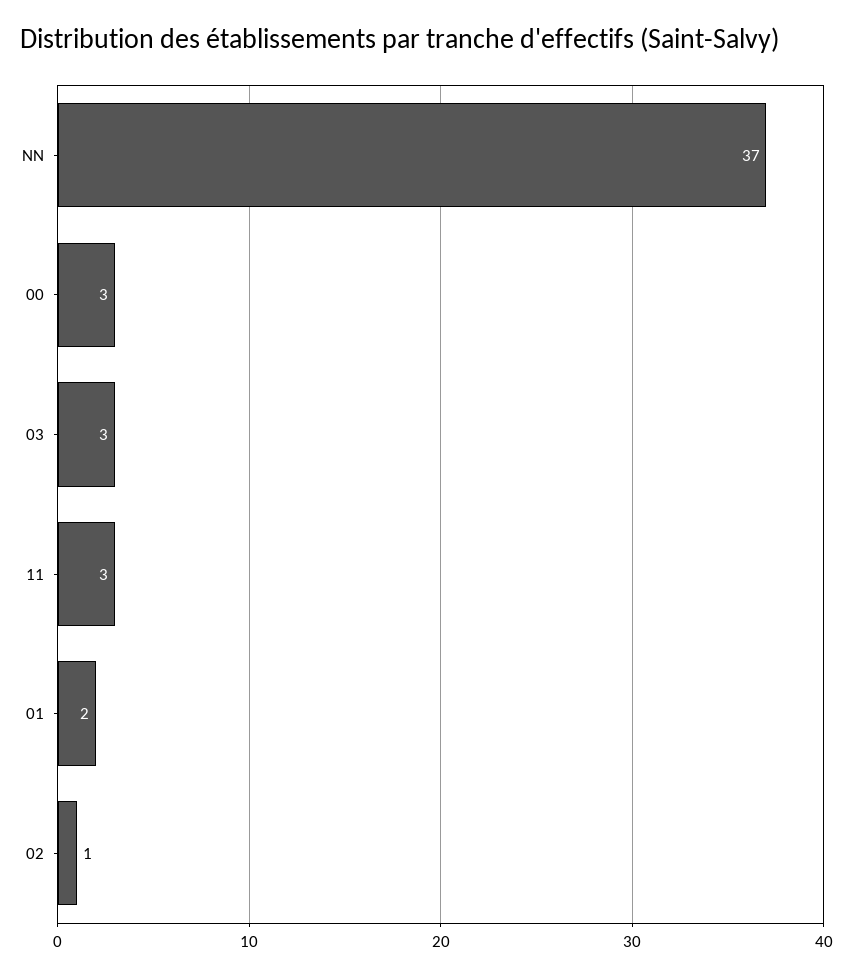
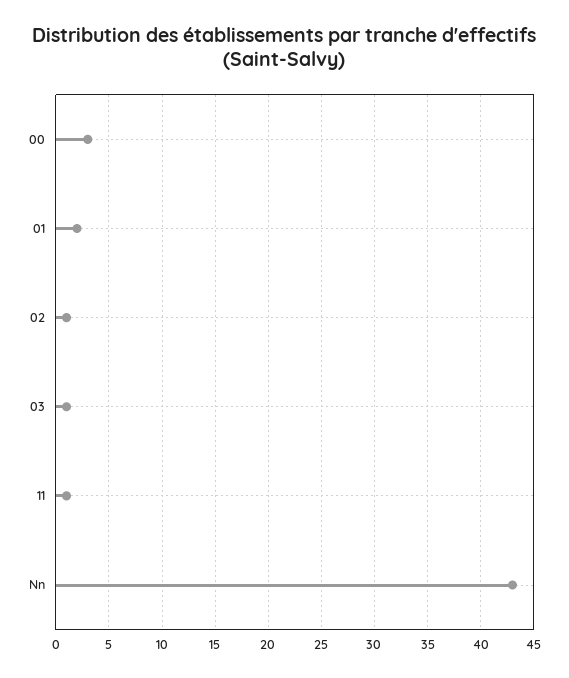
NN: 37 -> 43
03: 3 -> 1
11: 3 -> 1

